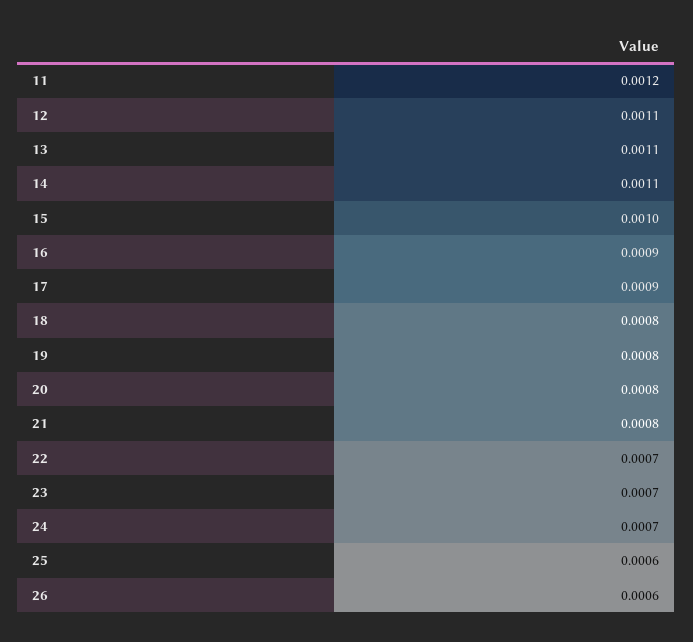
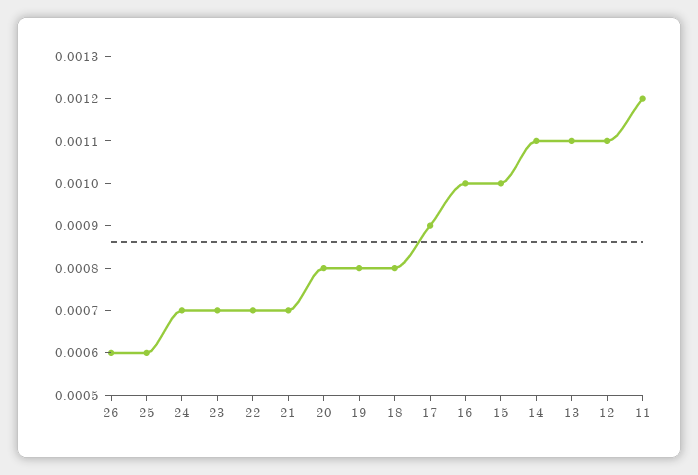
16: 0.0009 -> 0.001
21: 0.0008 -> 0.0007

